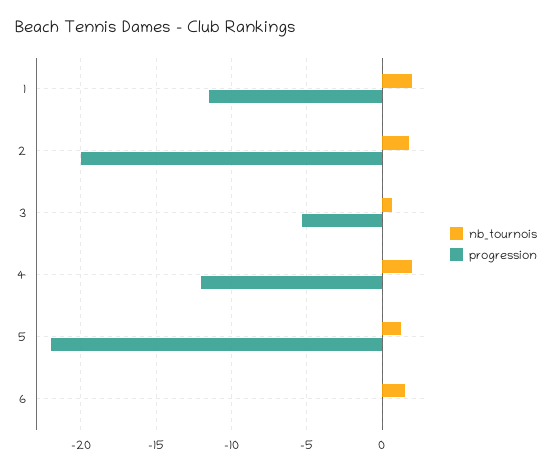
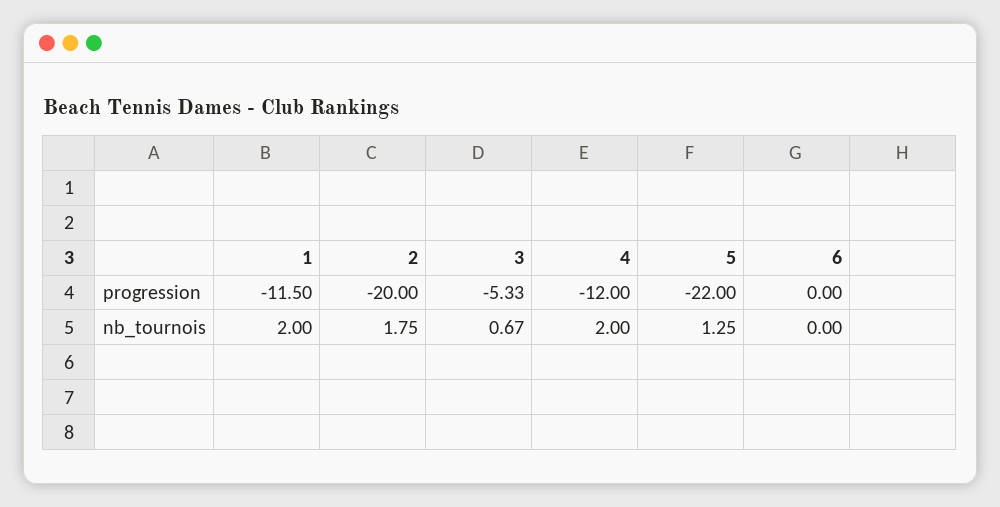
nb_tournois, 6: 1.5 -> 0

